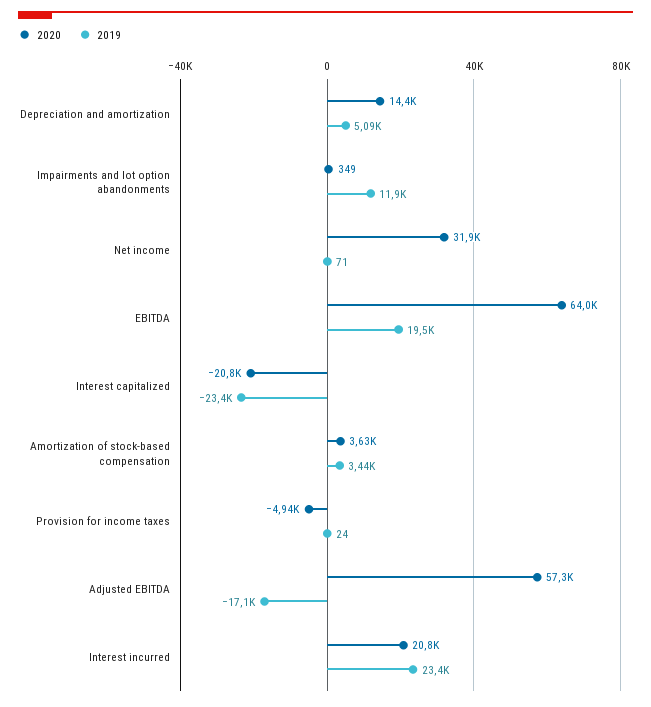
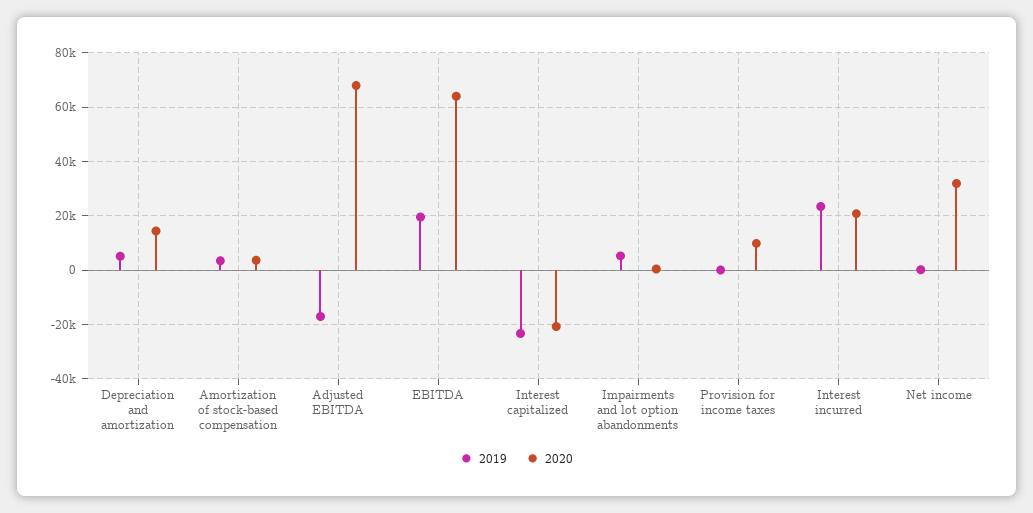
2019, Impairments and lot option abandonments: 11900 -> 5000
2020, Provision for income taxes: -4940 -> 10000
2020, Adjusted EBITDA: 57300 -> 67500

